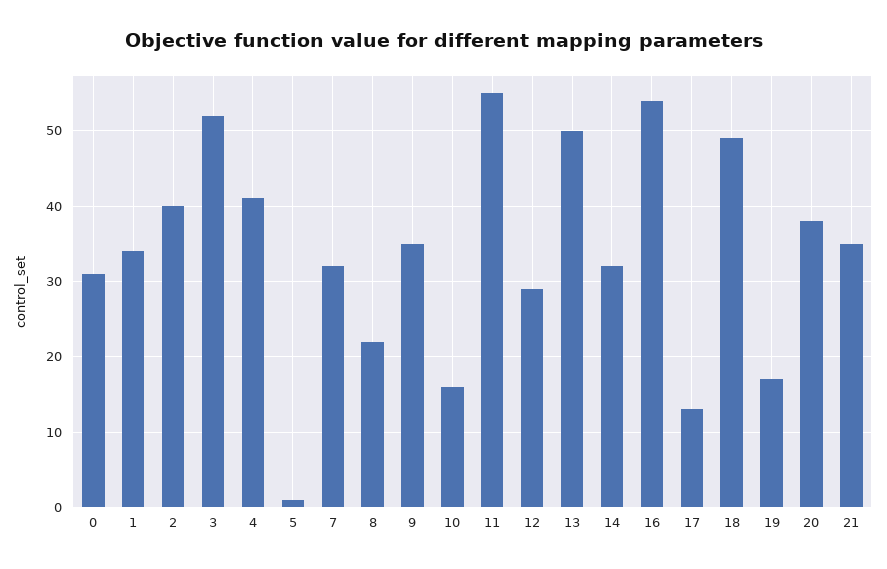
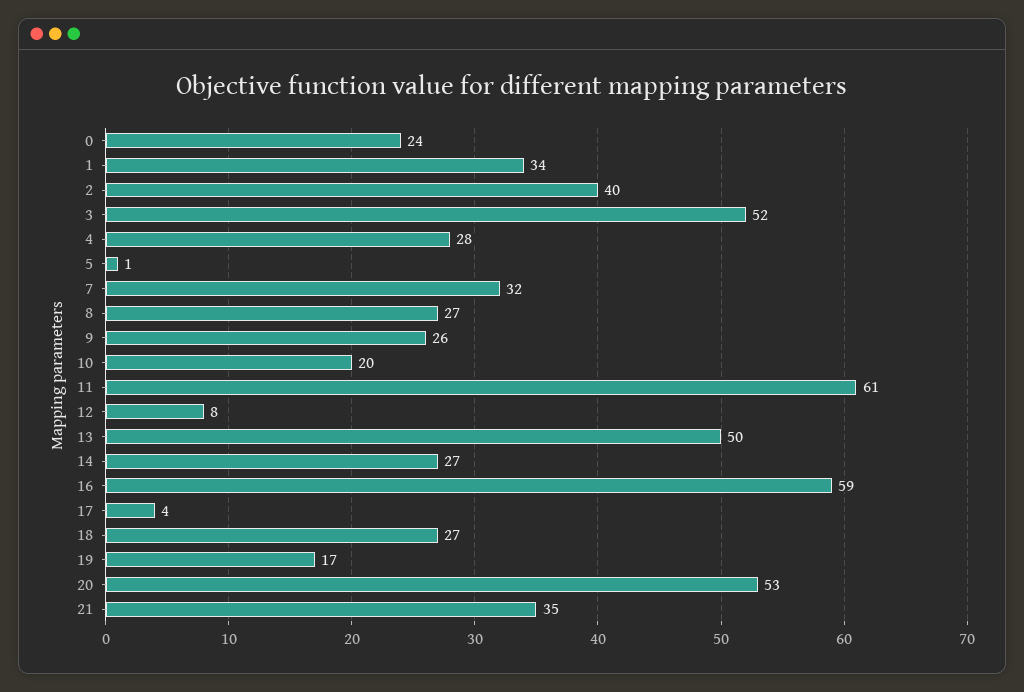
0: 31 -> 24
4: 41 -> 28
8: 22 -> 27
9: 35 -> 26
10: 16 -> 20
11: 55 -> 61
12: 29 -> 8
14: 32 -> 27
16: 54 -> 59
17: 13 -> 4
18: 49 -> 27
20: 38 -> 53

